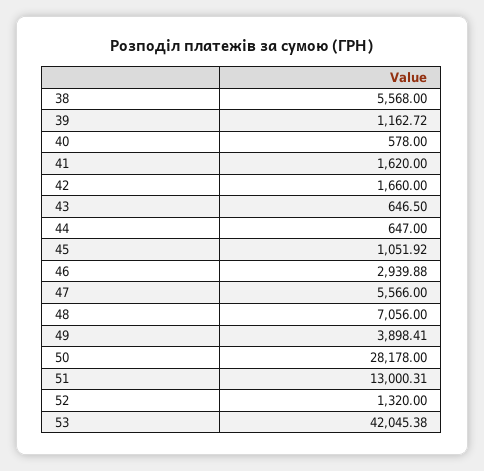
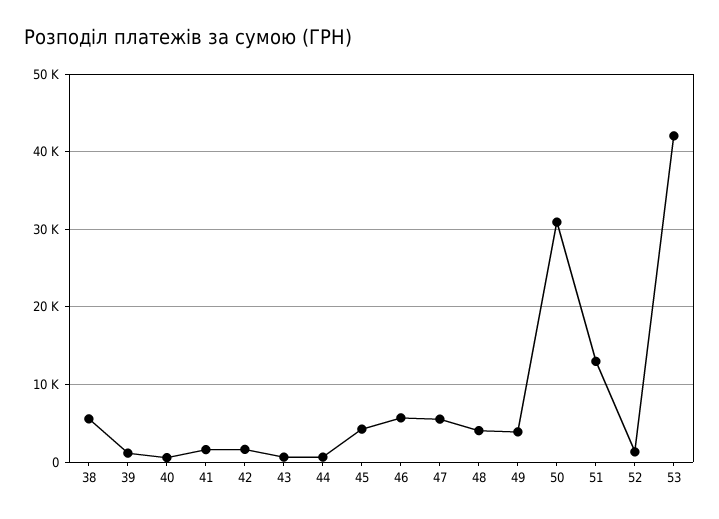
45: 1051.92 -> 4000
46: 2939.88 -> 6000
48: 7056 -> 4000
50: 28178 -> 31000

